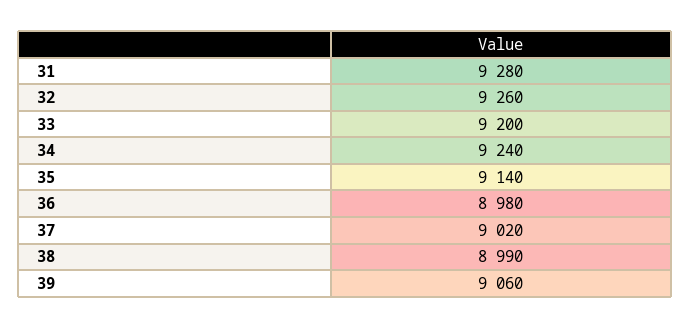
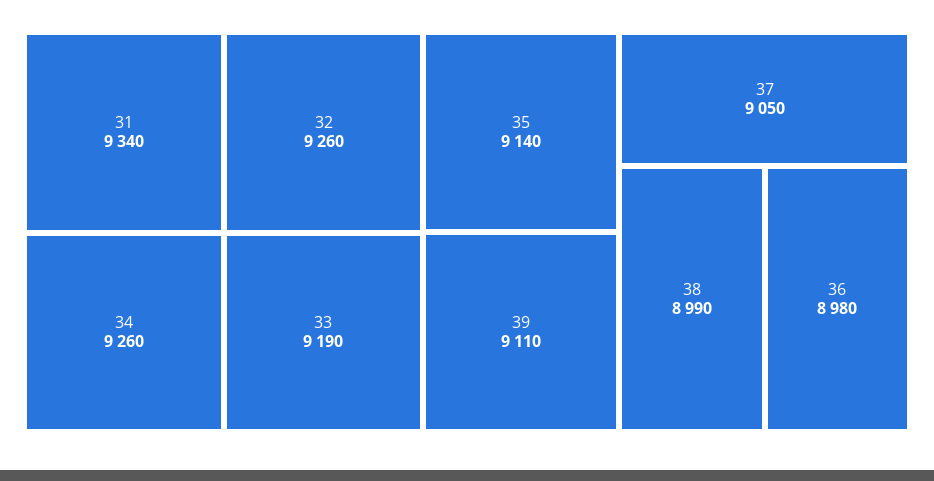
31: 9280 -> 9340
33: 9200 -> 9190
34: 9240 -> 9260
37: 9020 -> 9050
39: 9060 -> 9110

